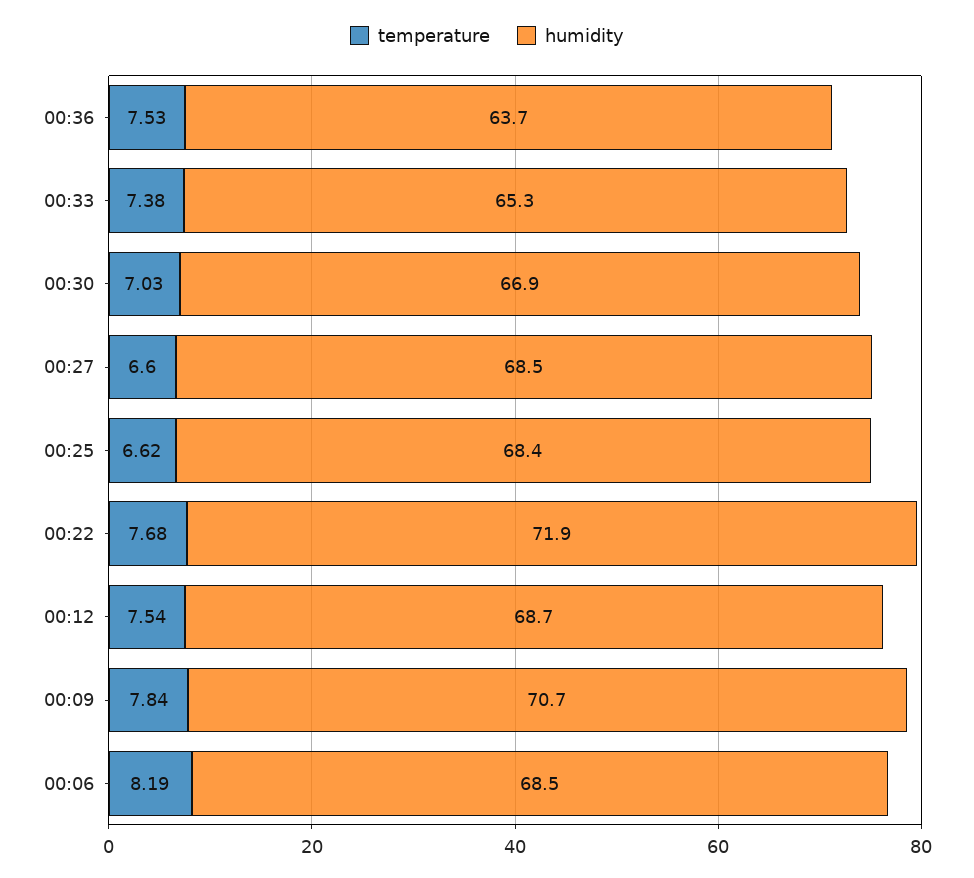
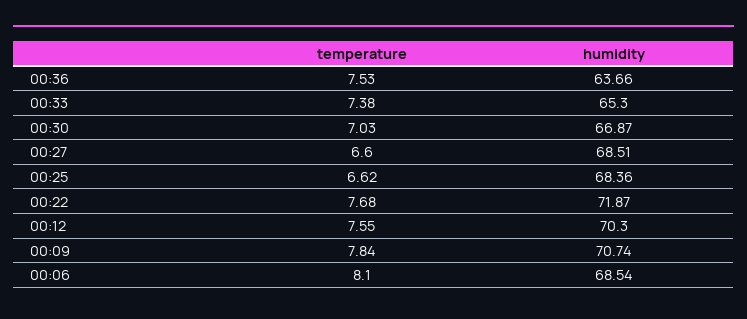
temperature, 00:12: 7.54 -> 7.55
humidity, 00:12: 68.7 -> 70.3
temperature, 00:06: 8.19 -> 8.1

